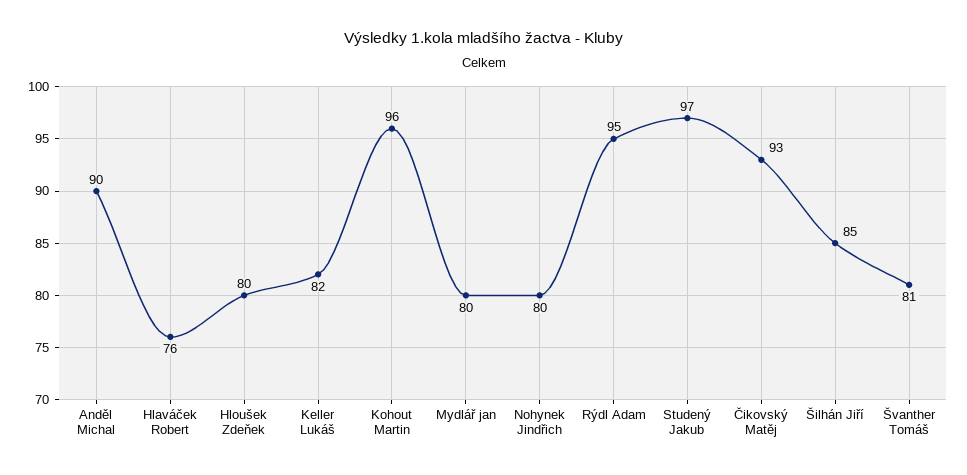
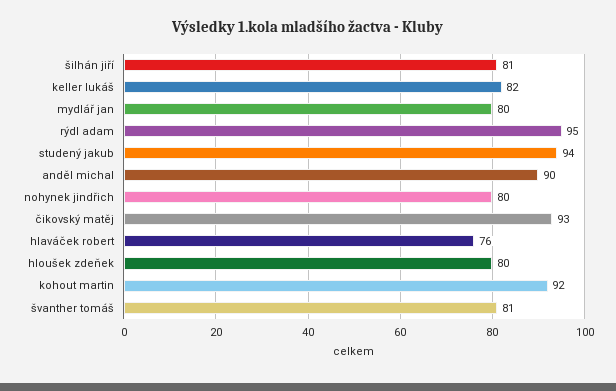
Kohout Martin: 96 -> 92
Studený Jakub: 97 -> 94
Šilhán Jiří: 85 -> 81

